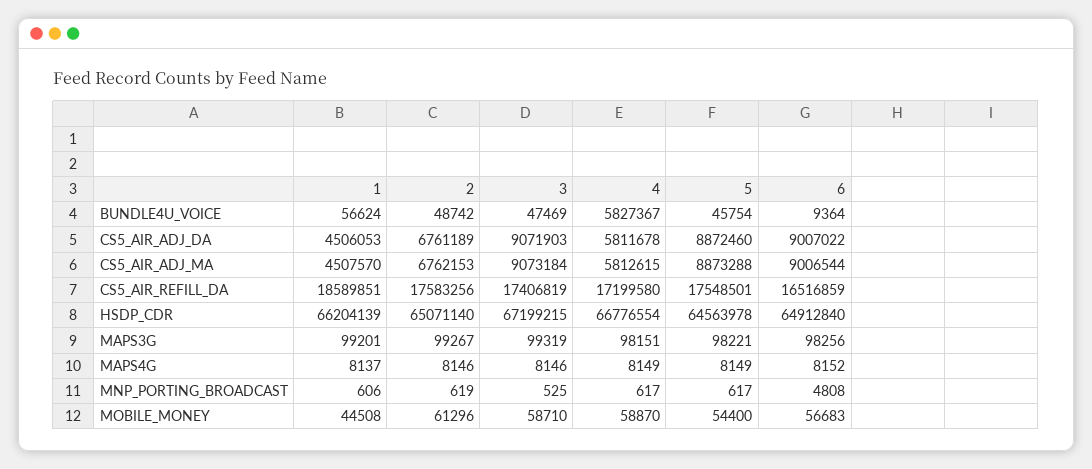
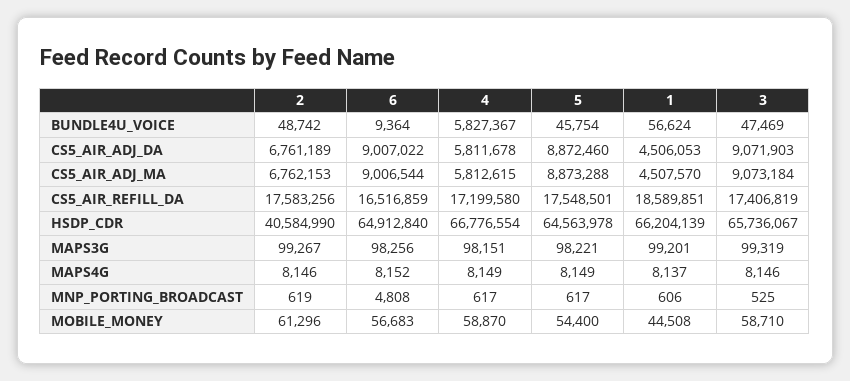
2, HSDP_CDR: 65071140 -> 40584990
3, HSDP_CDR: 67199215 -> 65736067

